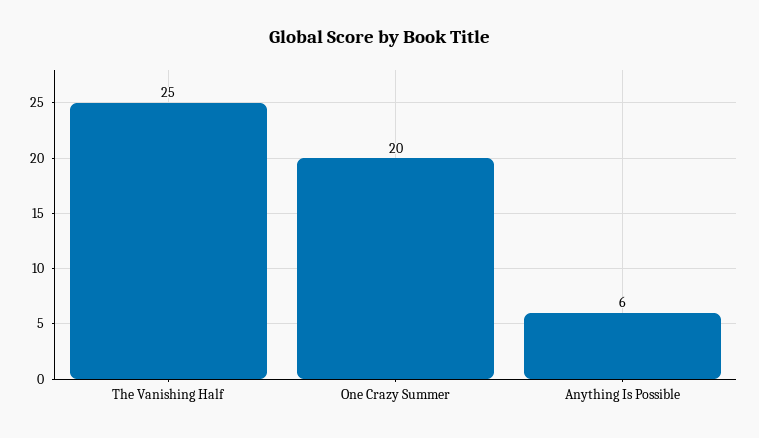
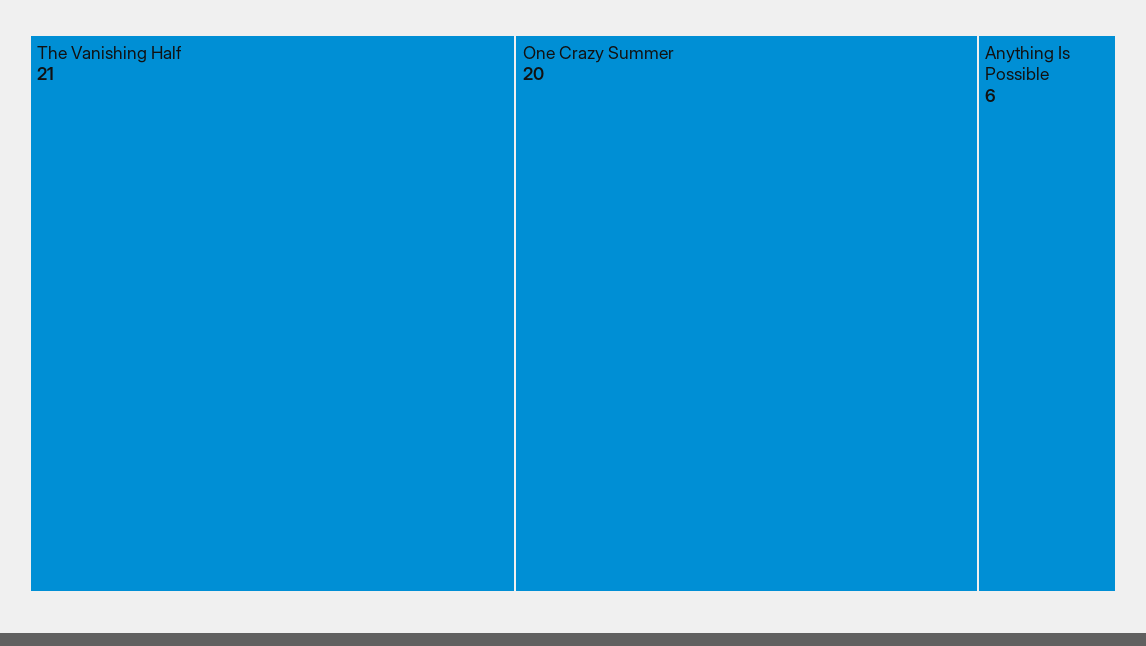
The Vanishing Half: 25 -> 21

